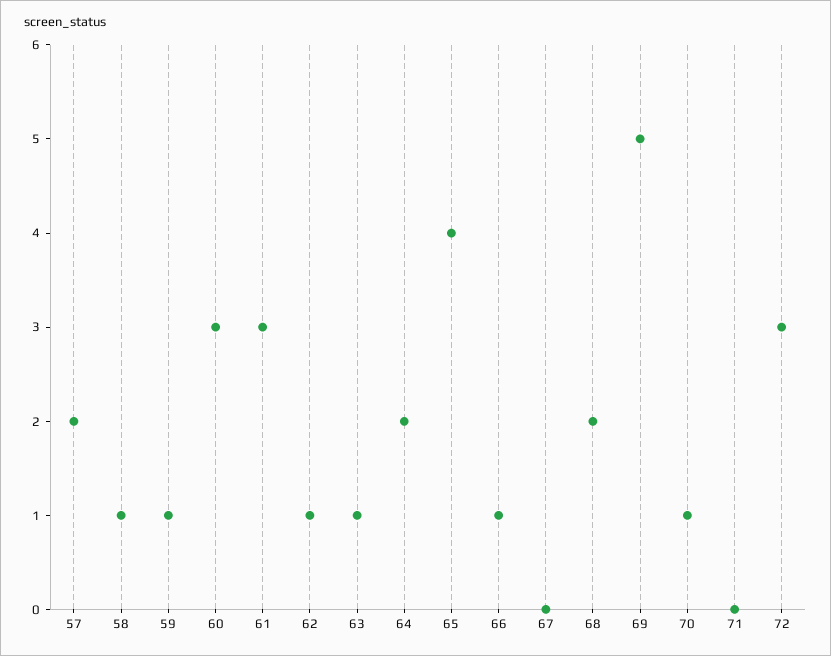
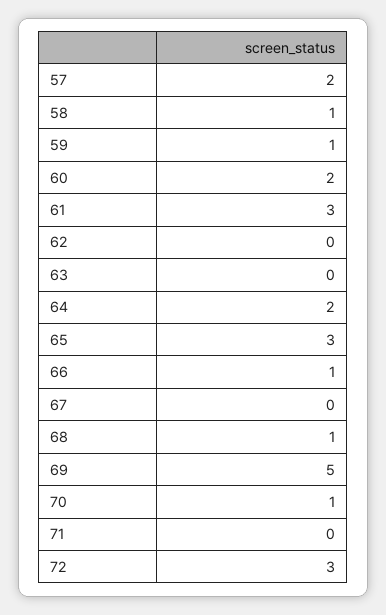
60: 3 -> 2
62: 1 -> 0
63: 1 -> 0
65: 4 -> 3
68: 2 -> 1

